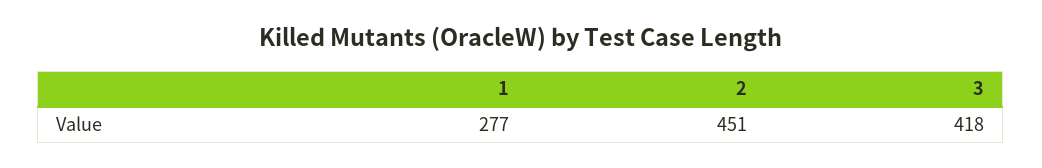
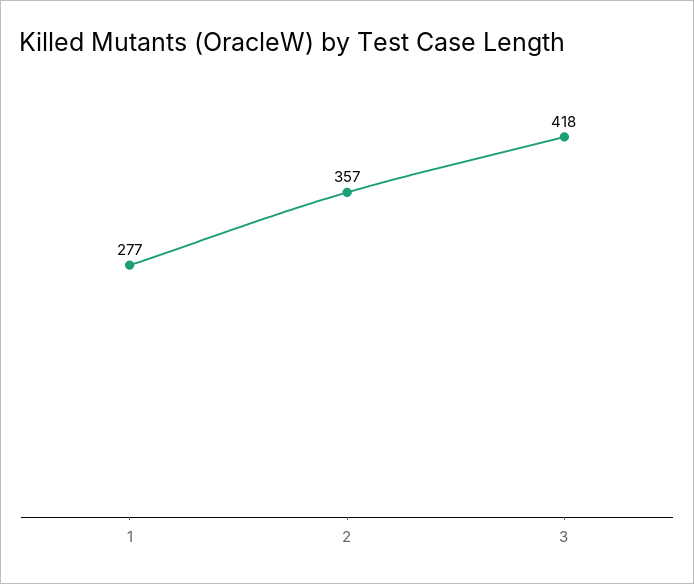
2: 451 -> 357

